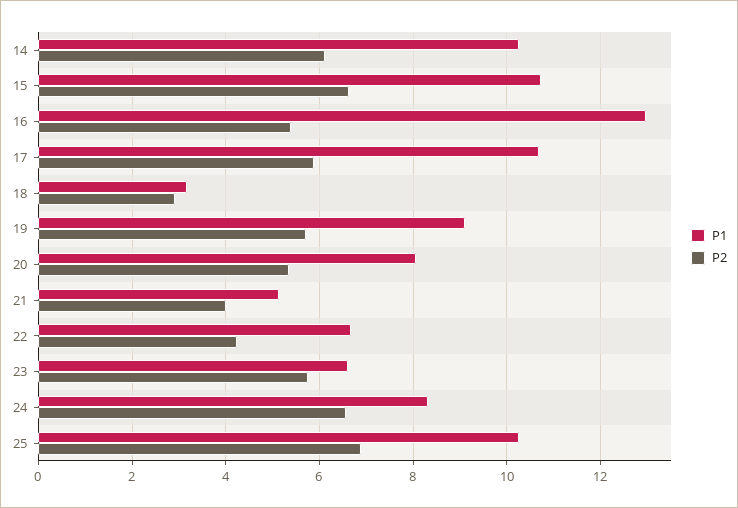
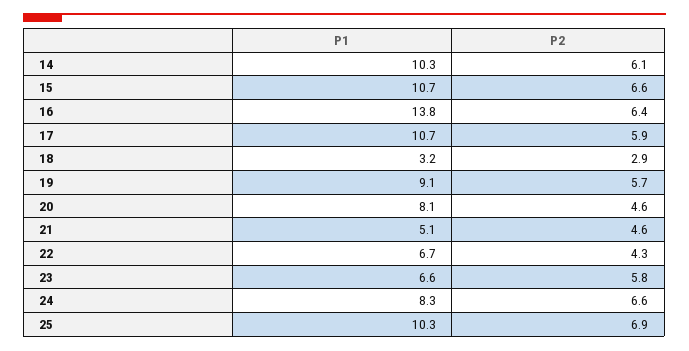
P1, 16: 13 -> 13.8
P2, 16: 5.4 -> 6.4
P2, 20: 5.4 -> 4.6
P2, 21: 4 -> 4.6

